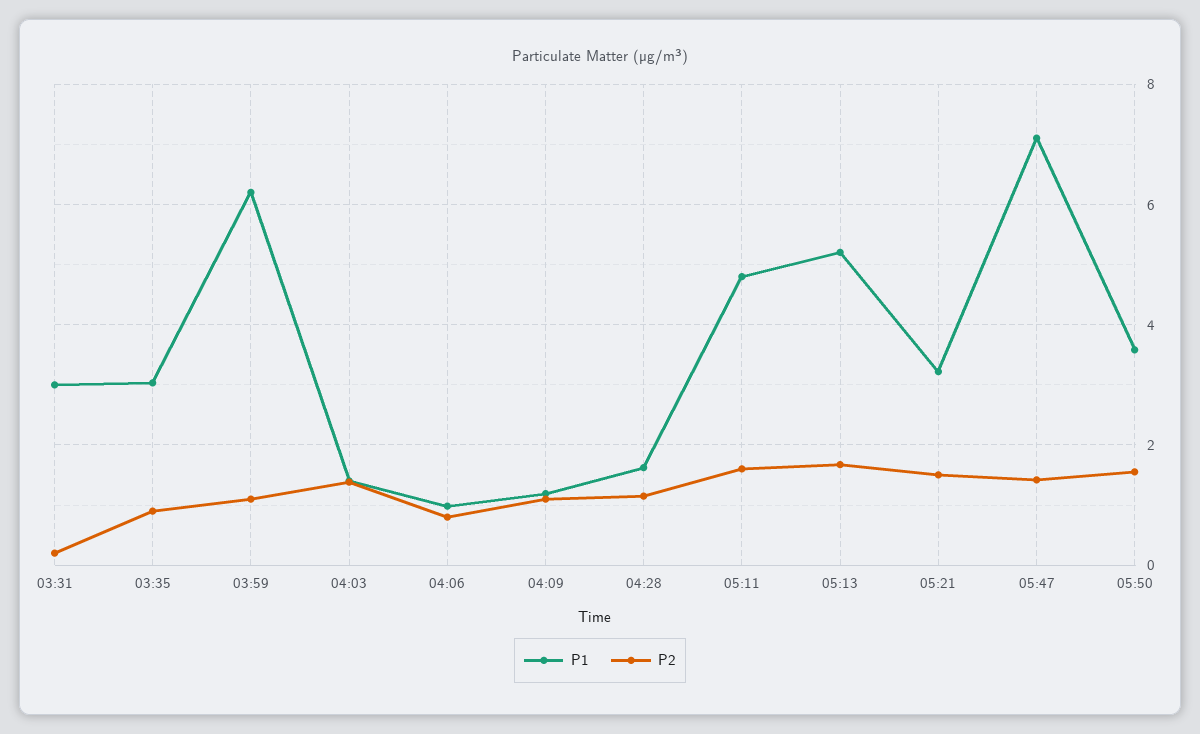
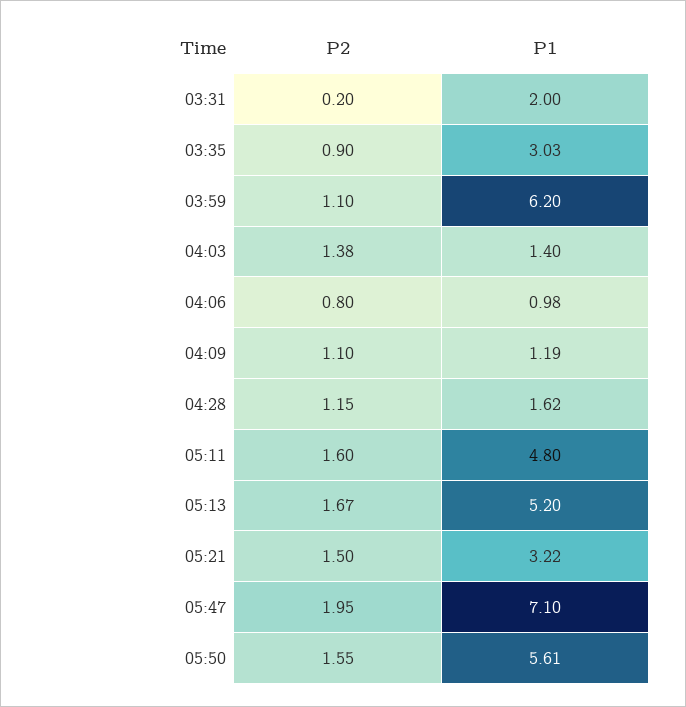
P1, 03:31: 3 -> 2
P2, 05:47: 1.4 -> 1.95
P1, 05:50: 3.6 -> 5.61

